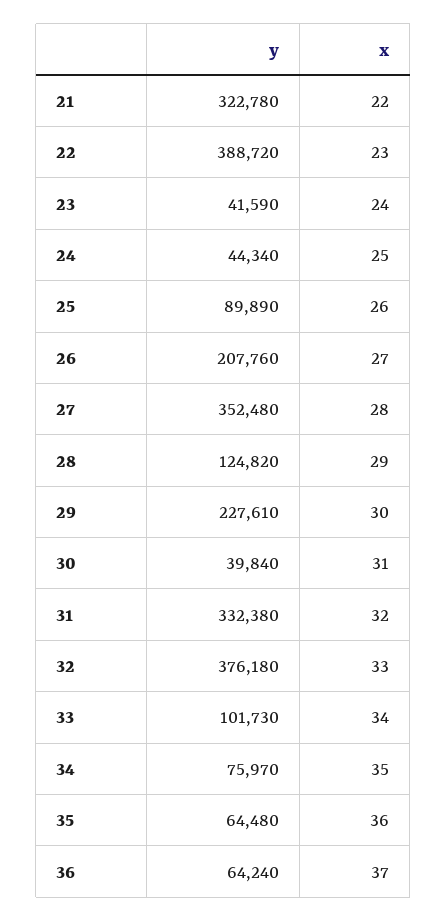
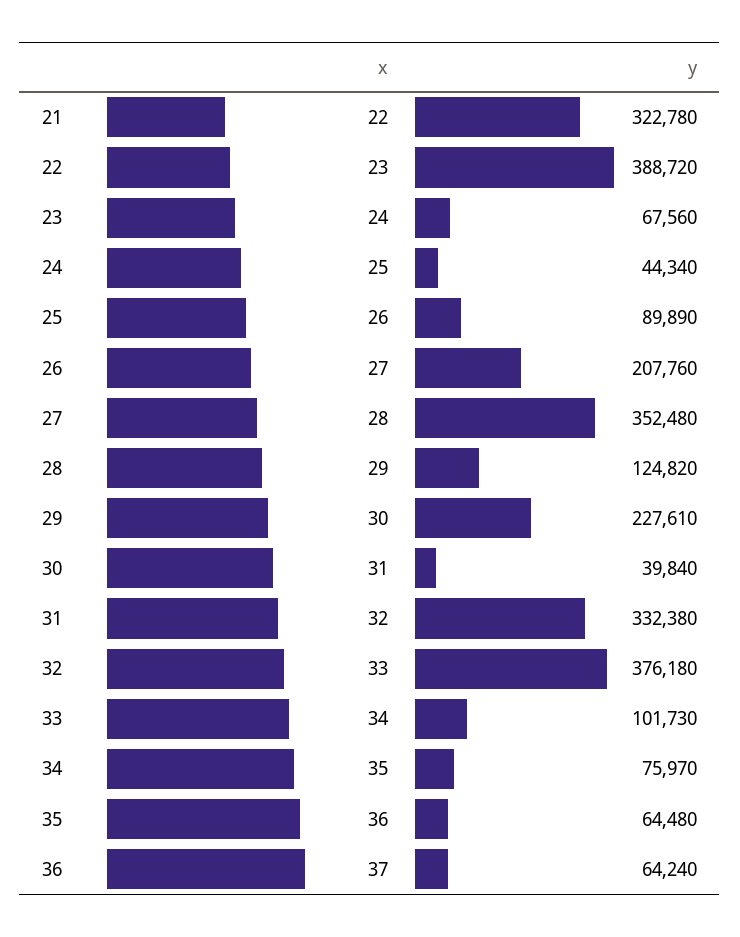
y, 23: 41590 -> 67560

